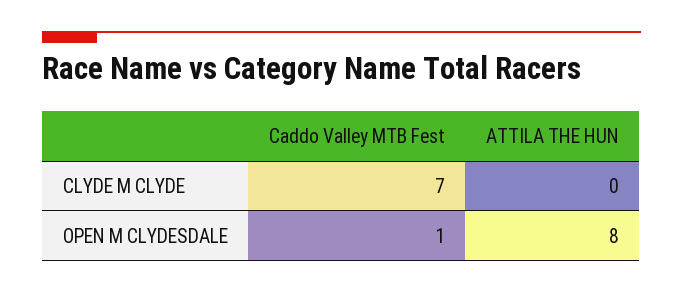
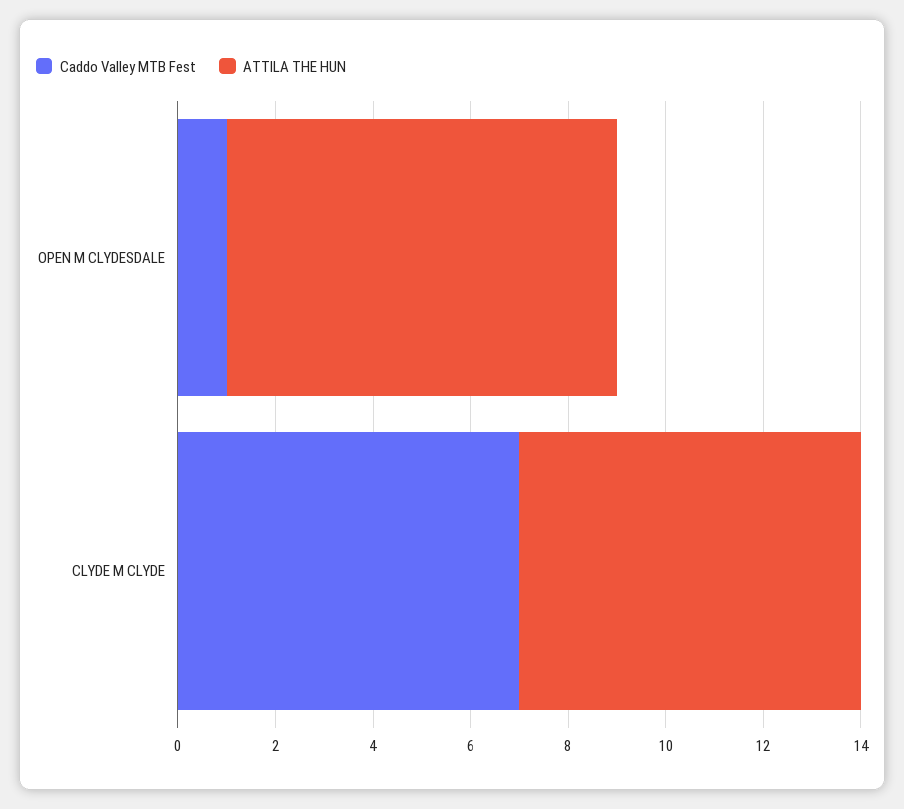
ATTILA THE HUN, CLYDE M CLYDE: 0 -> 7

